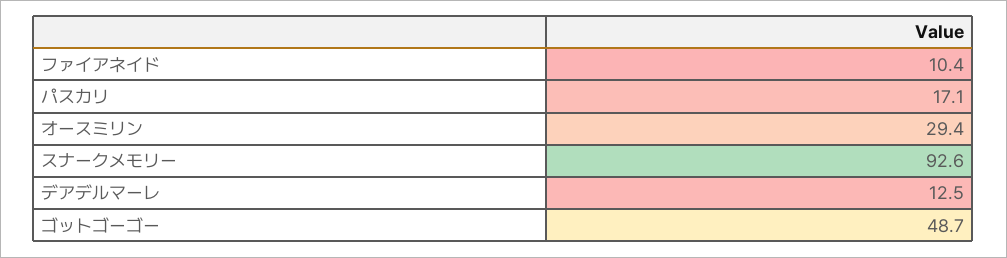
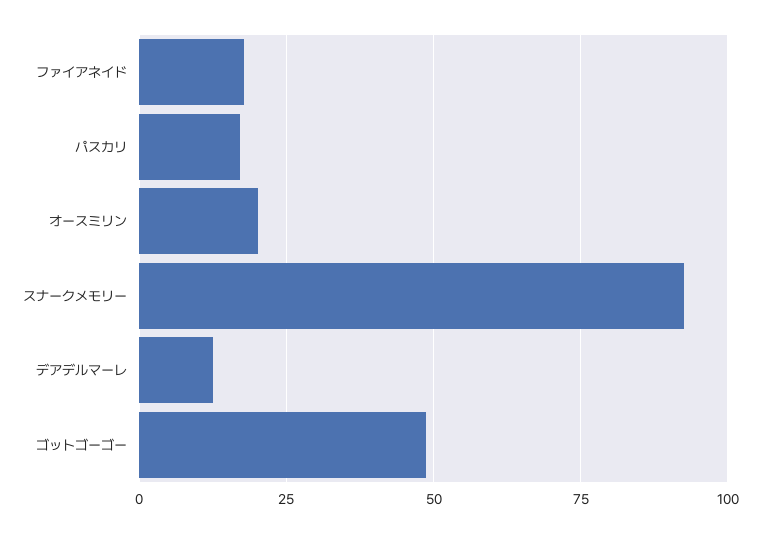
ファイアネイド: 10.4 -> 17.5
オースミリン: 29.4 -> 20

